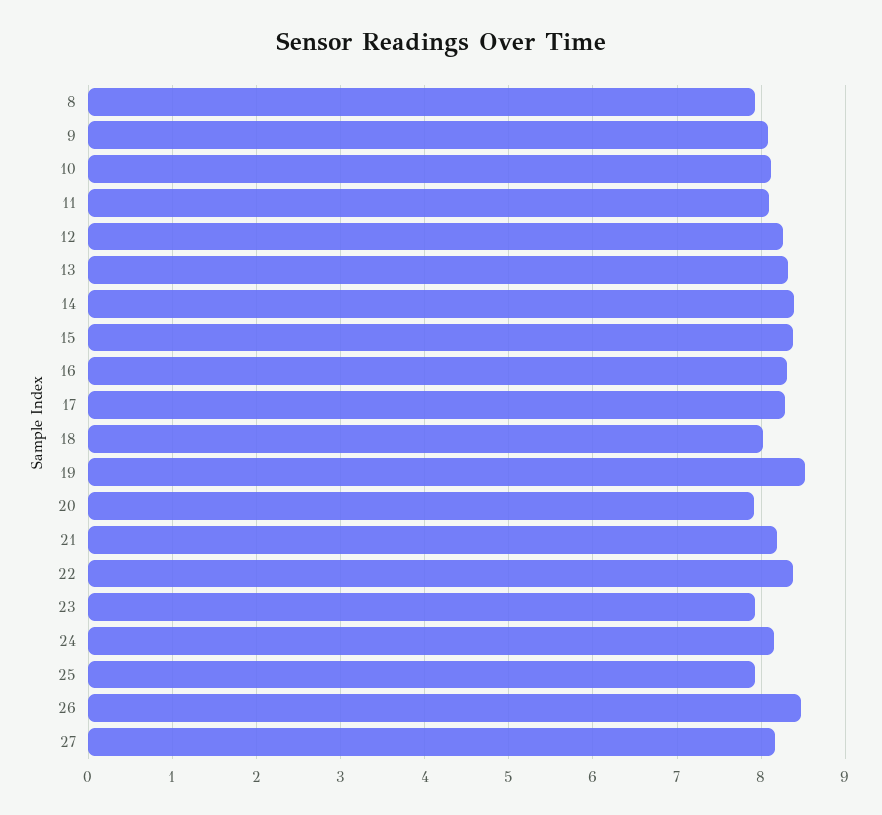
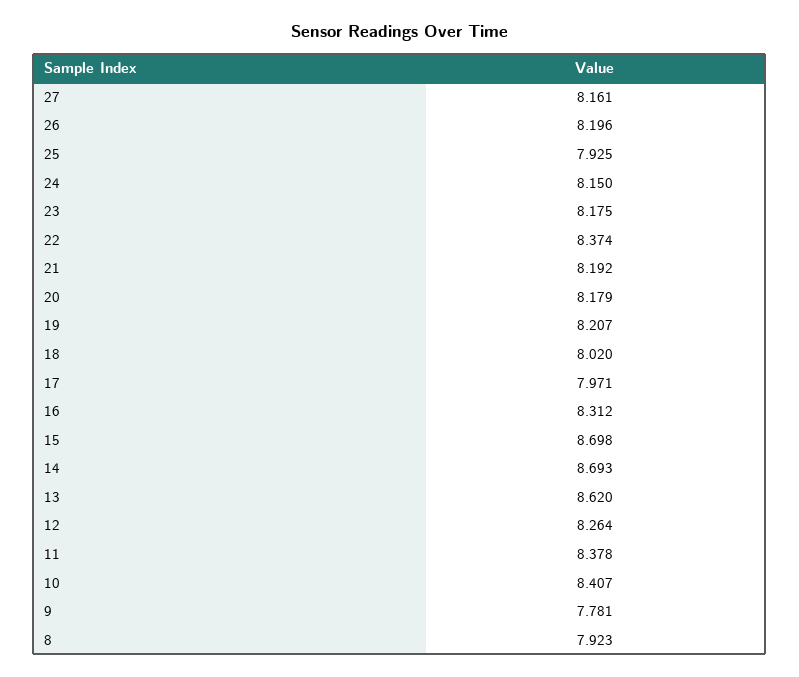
9: 8.1 -> 7.781
10: 8.1 -> 8.407
11: 8.1 -> 8.378
13: 8.3 -> 8.62
14: 8.4 -> 8.693
15: 8.4 -> 8.698
17: 8.3 -> 7.971
19: 8.5 -> 8.207
20: 7.9 -> 8.179
23: 7.9 -> 8.175
26: 8.5 -> 8.196

